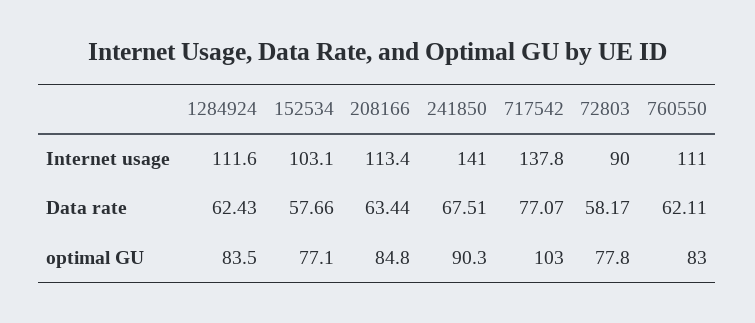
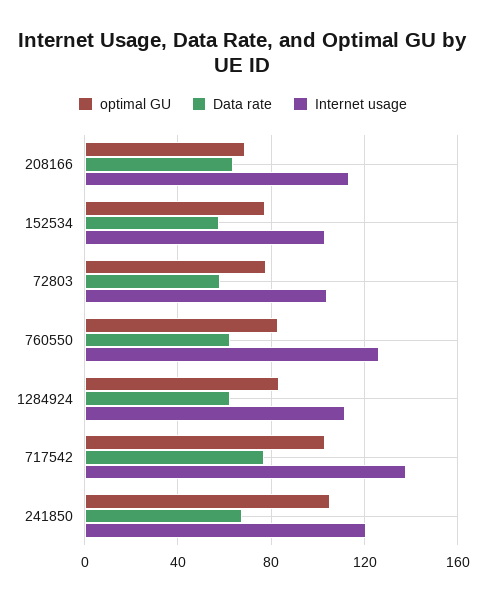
Internet usage, 241850: 141 -> 120
Internet usage, 72803: 90 -> 105
Internet usage, 760550: 111 -> 125
optimal GU, 208166: 84.8 -> 70
optimal GU, 241850: 90.3 -> 105

